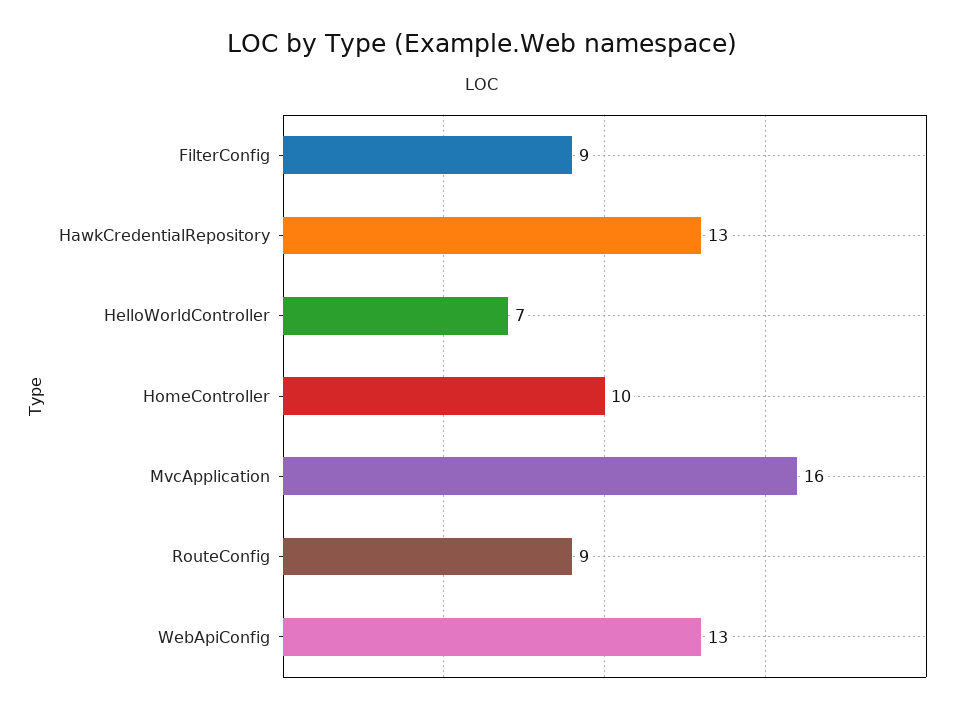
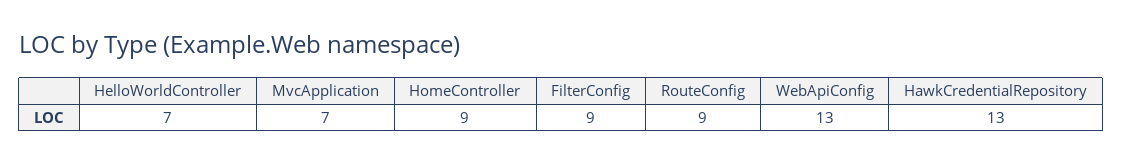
HomeController: 10 -> 9
MvcApplication: 16 -> 7

